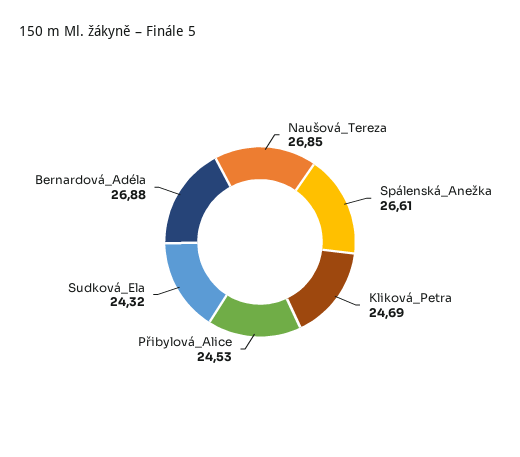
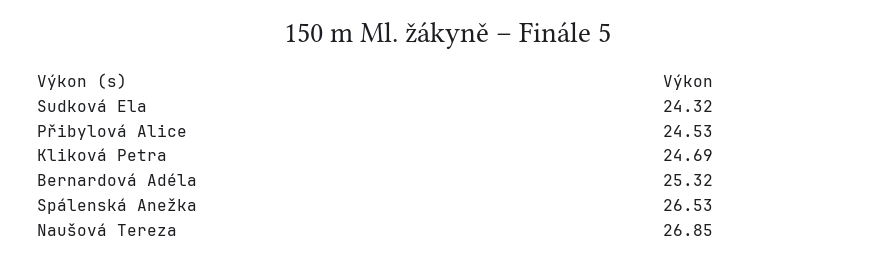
Spálenská_Anežka: 26.61 -> 26.53
Bernardová_Adéla: 26.88 -> 25.32

